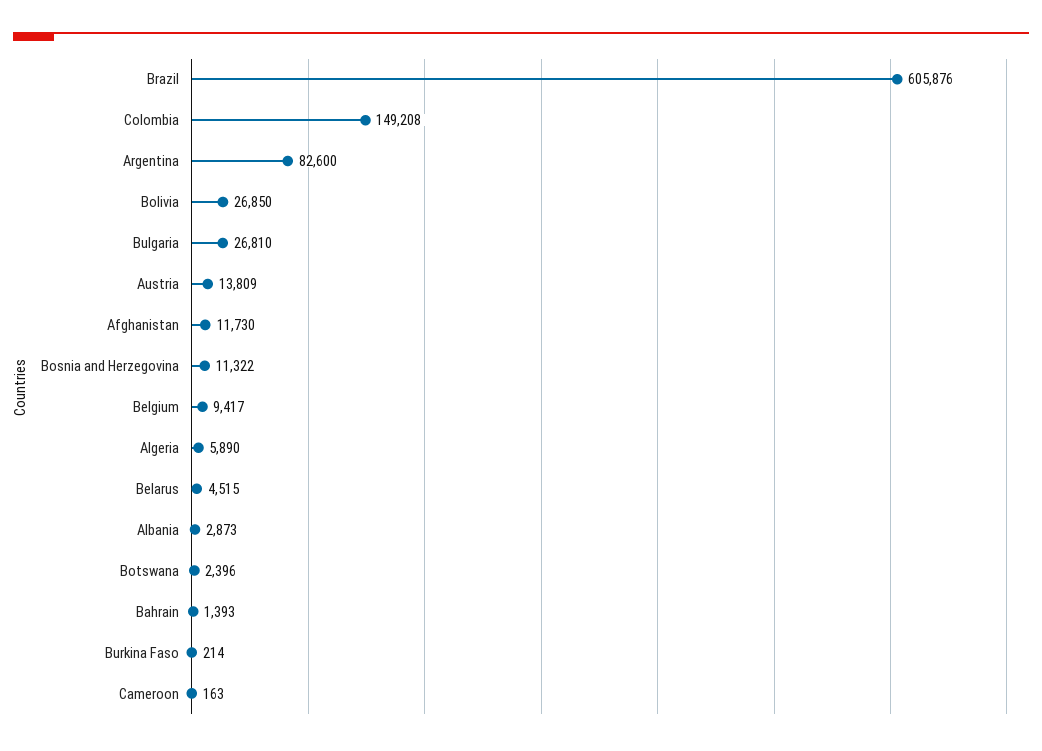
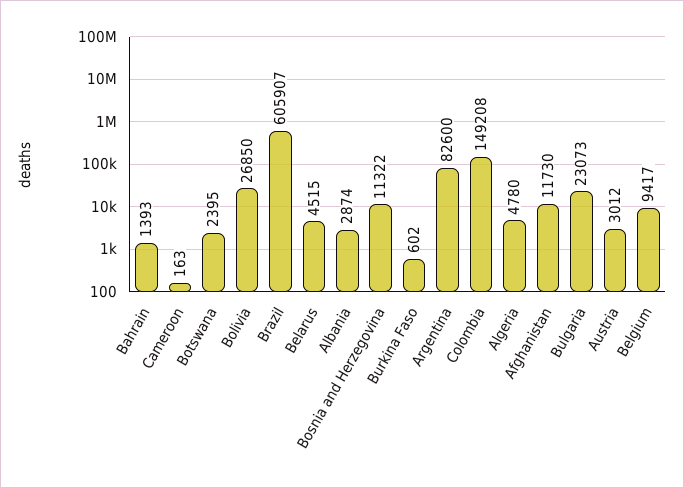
Brazil: 605876 -> 605907
Bulgaria: 26810 -> 23073
Austria: 13809 -> 3012
Algeria: 5890 -> 4780
Albania: 2873 -> 2874
Botswana: 2396 -> 2395
Burkina Faso: 214 -> 602

